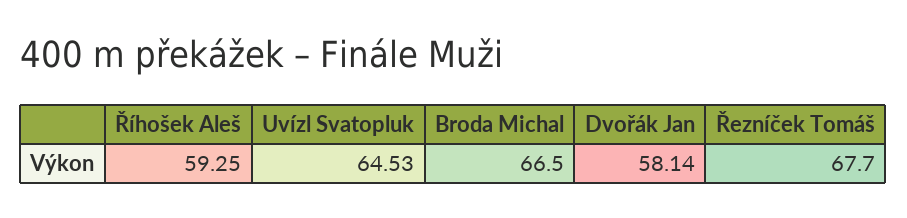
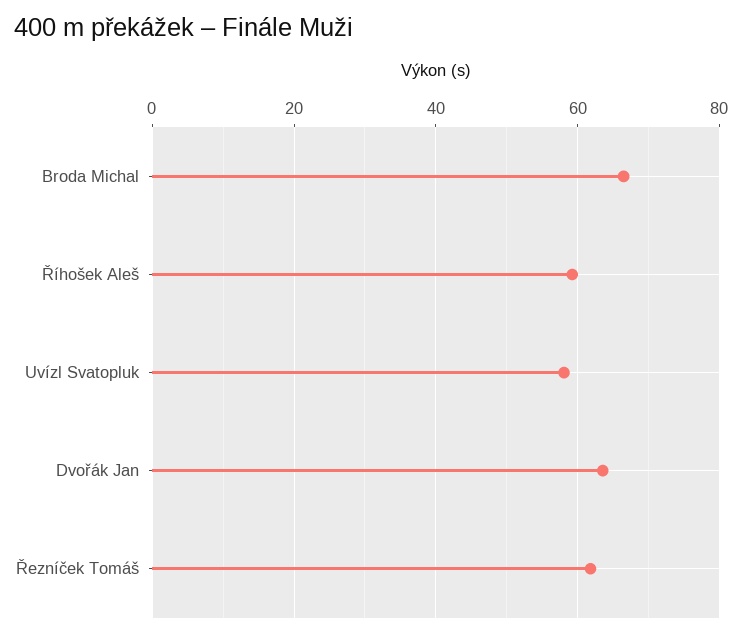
Uvízl Svatopluk: 64.53 -> 58
Dvořák Jan: 58.14 -> 64
Řezníček Tomáš: 67.7 -> 62

